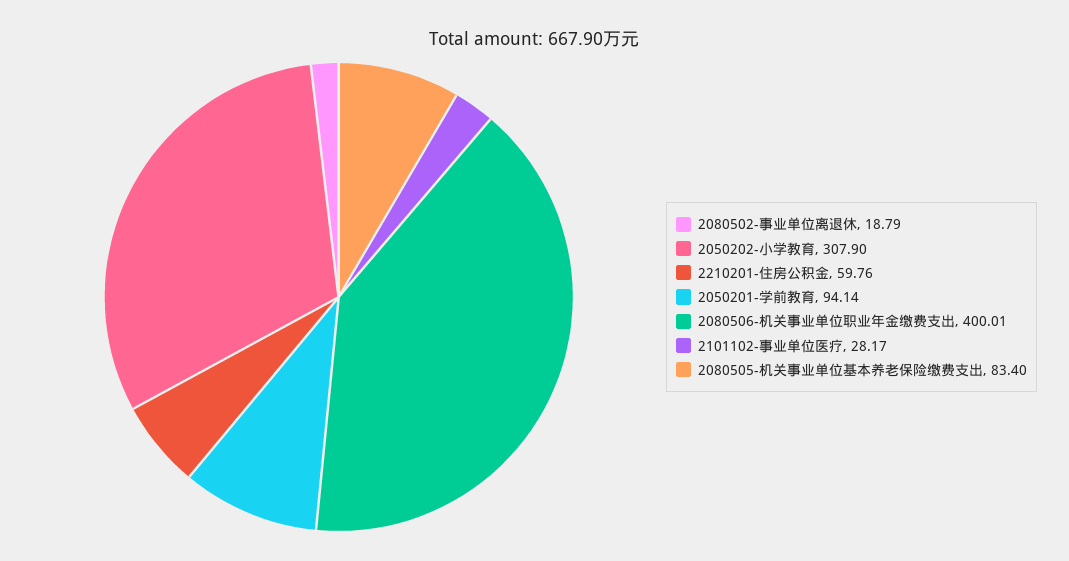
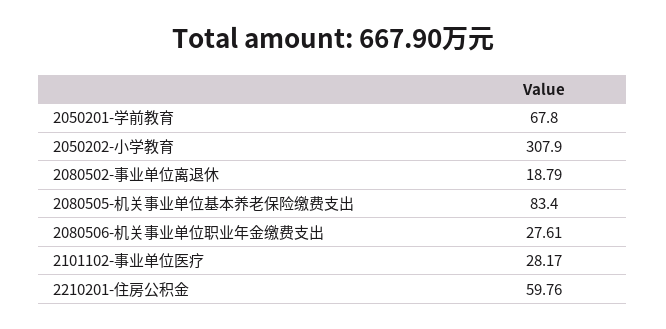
2050201-学前教育: 94.14 -> 67.8
2080506-机关事业单位职业年金缴费支出: 400.01 -> 27.61

